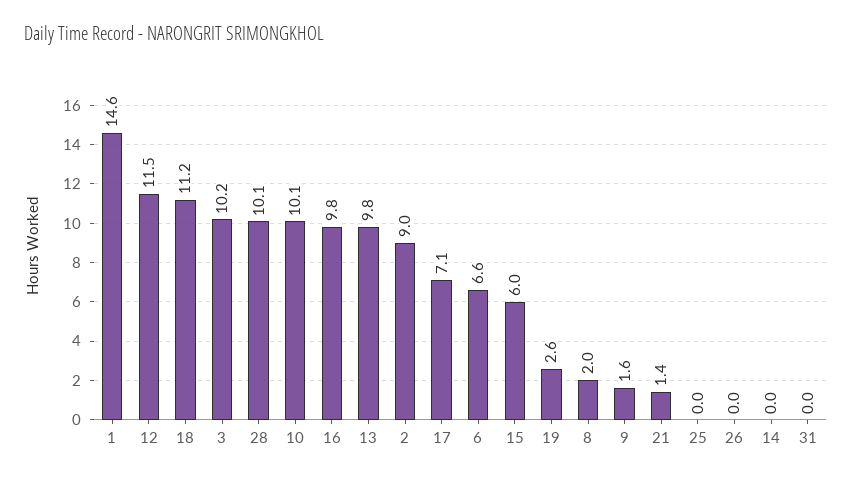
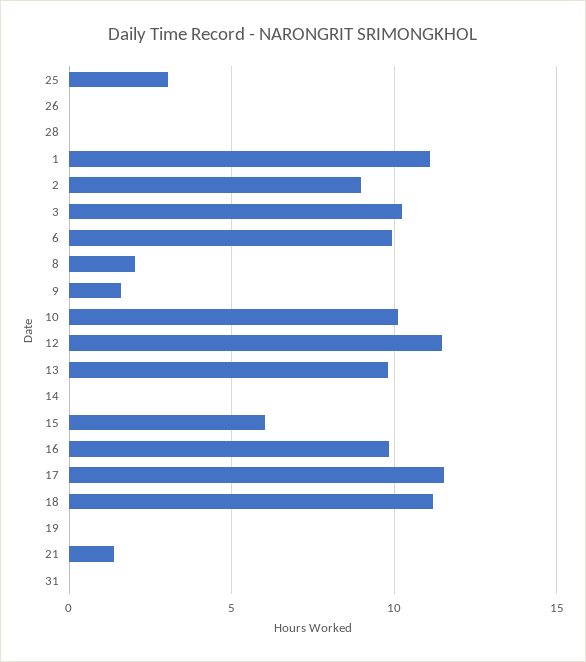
1: 14.6 -> 11
28: 10.1 -> 0
17: 7.1 -> 11.5
6: 6.6 -> 10
19: 2.6 -> 0
25: 0 -> 3

